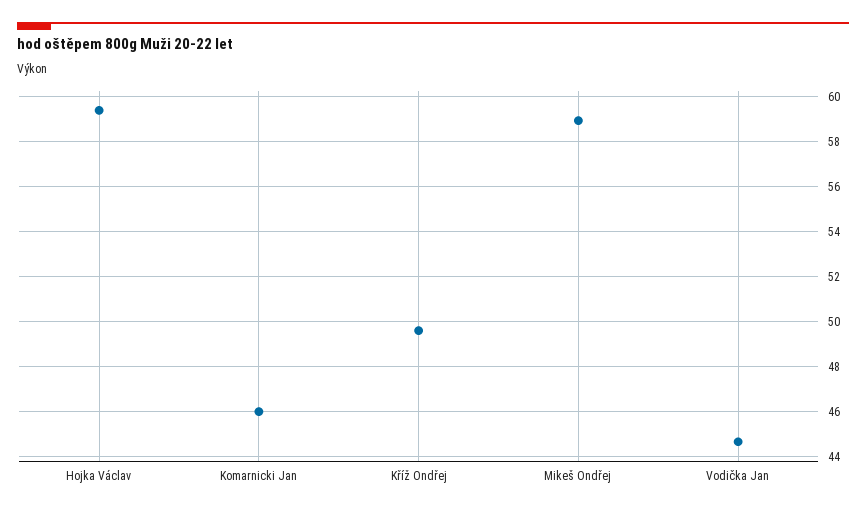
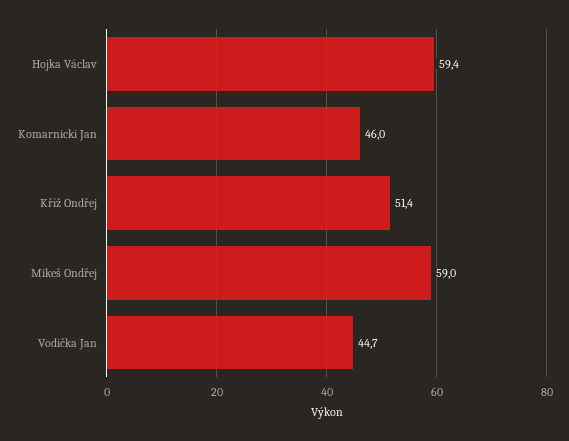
Kříž Ondřej: 49.5 -> 51.4

